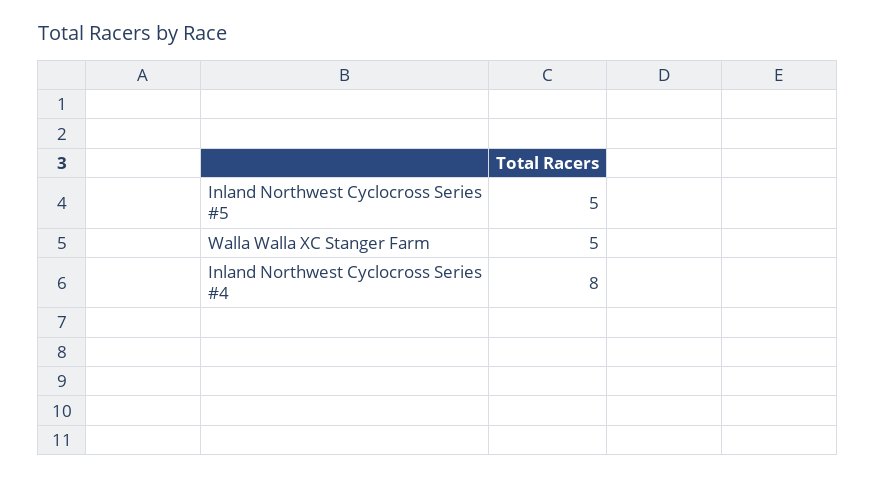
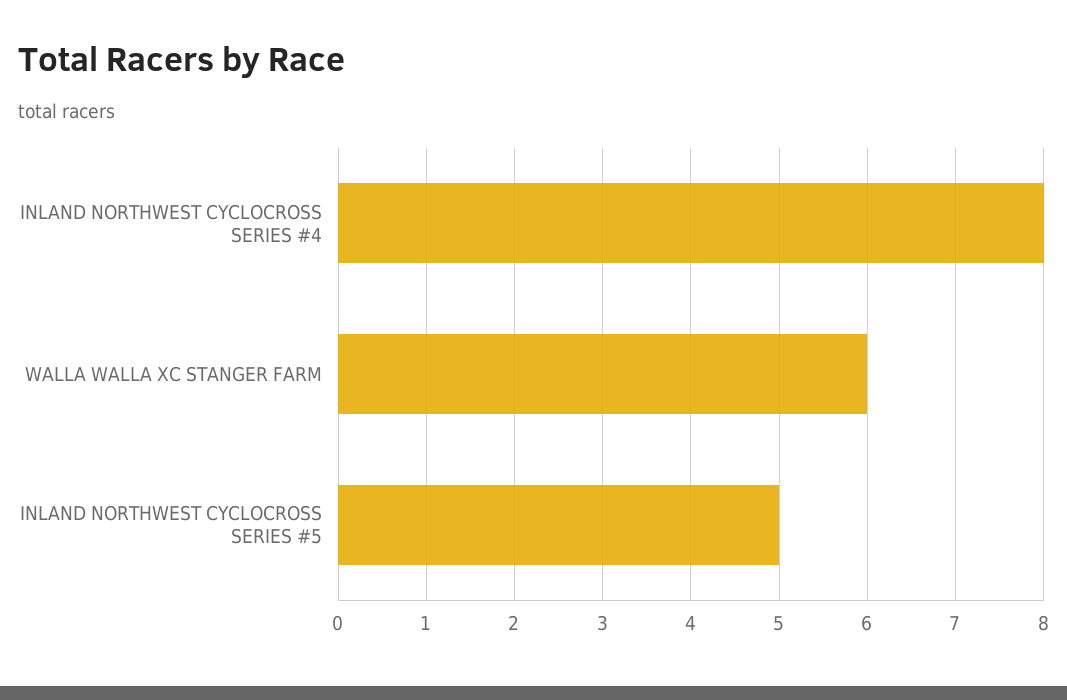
Walla Walla XC Stanger Farm: 5 -> 6

